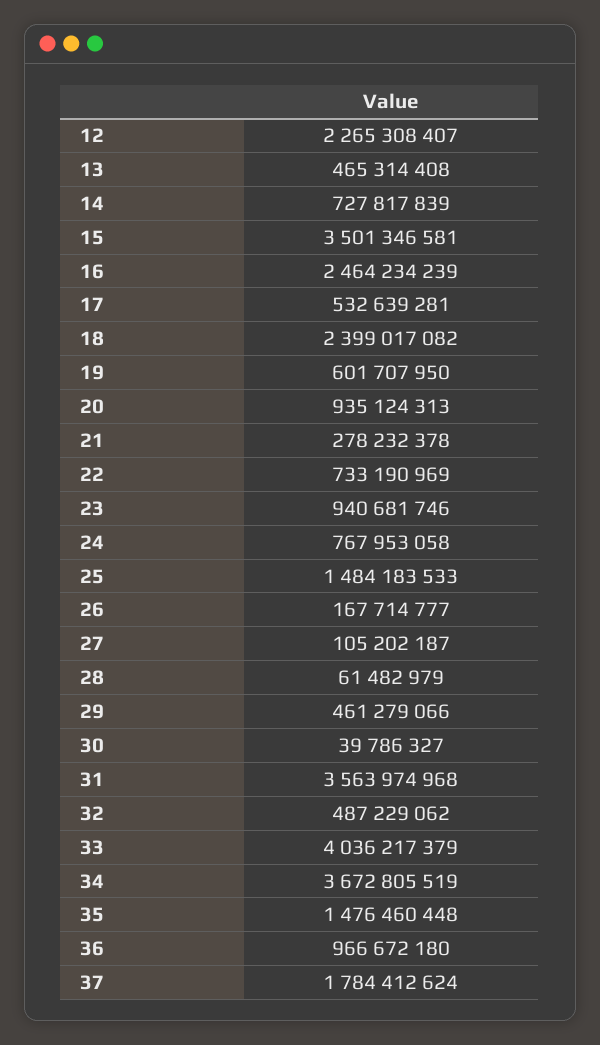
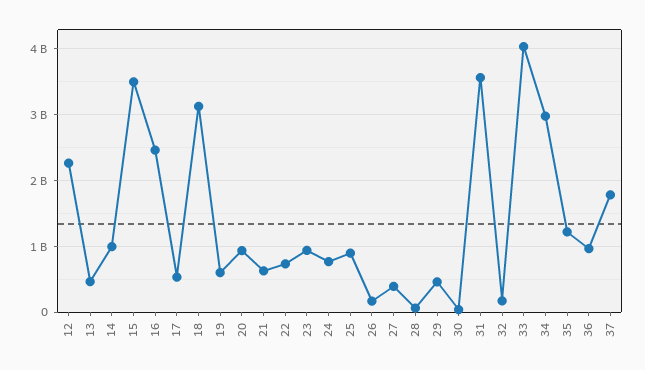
14: 727817839 -> 1000000000
18: 2399017082 -> 3100000000
21: 278232378 -> 600000000
25: 1484183533 -> 900000000
27: 105202187 -> 400000000
32: 487229062 -> 200000000
34: 3672805519 -> 3000000000
35: 1476460448 -> 1200000000

